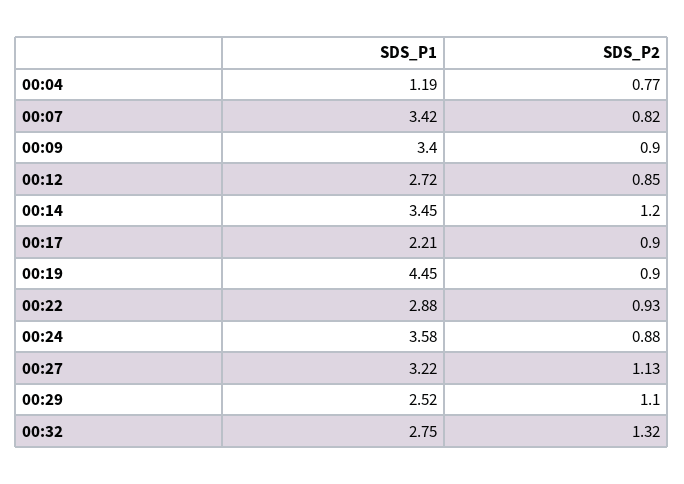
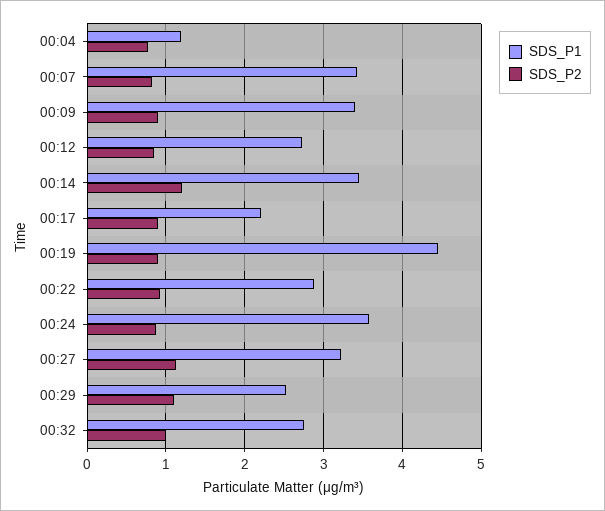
SDS_P2, 00:32: 1.32 -> 1

